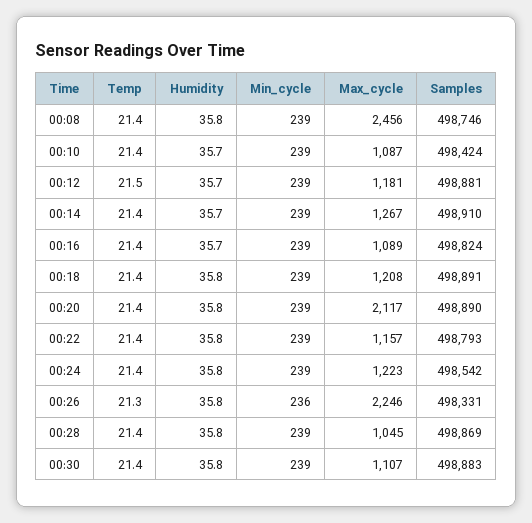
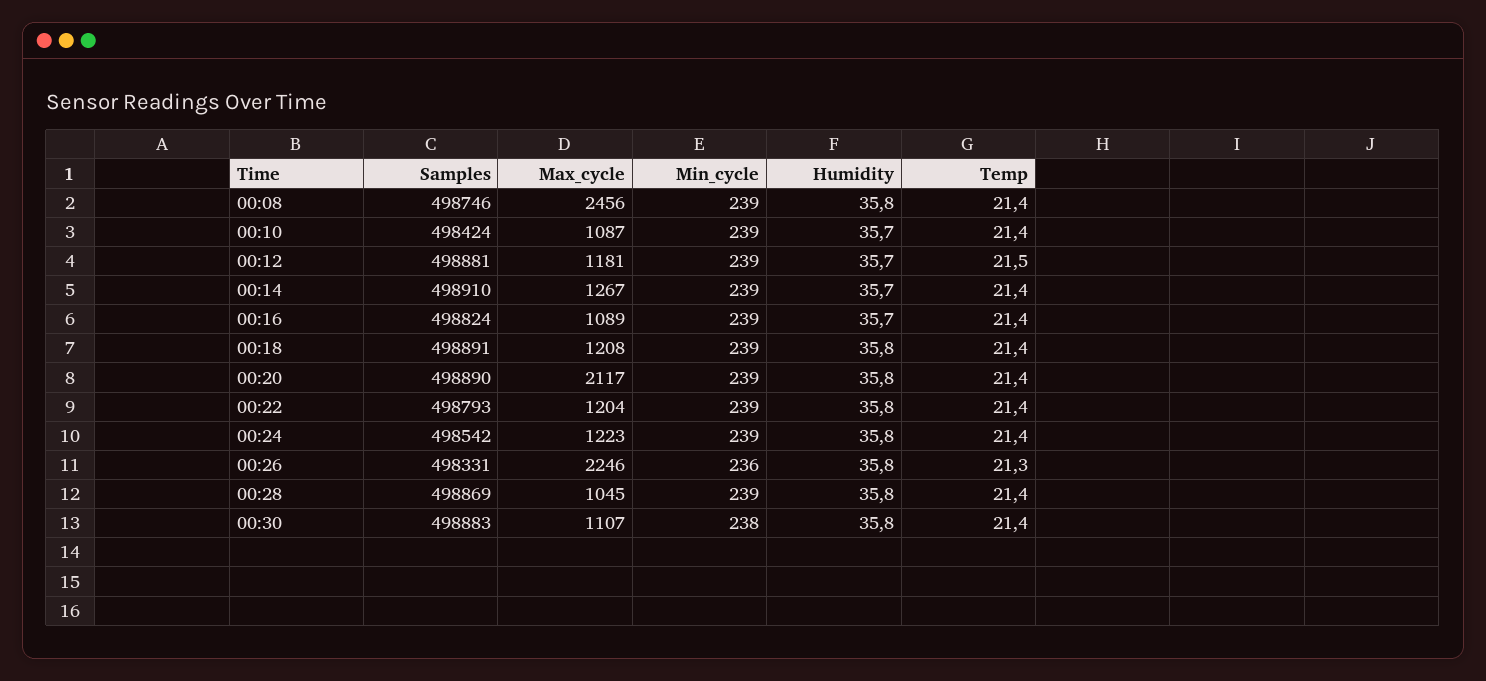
Max_cycle, 00:22: 1157 -> 1204
Min_cycle, 00:30: 239 -> 238

